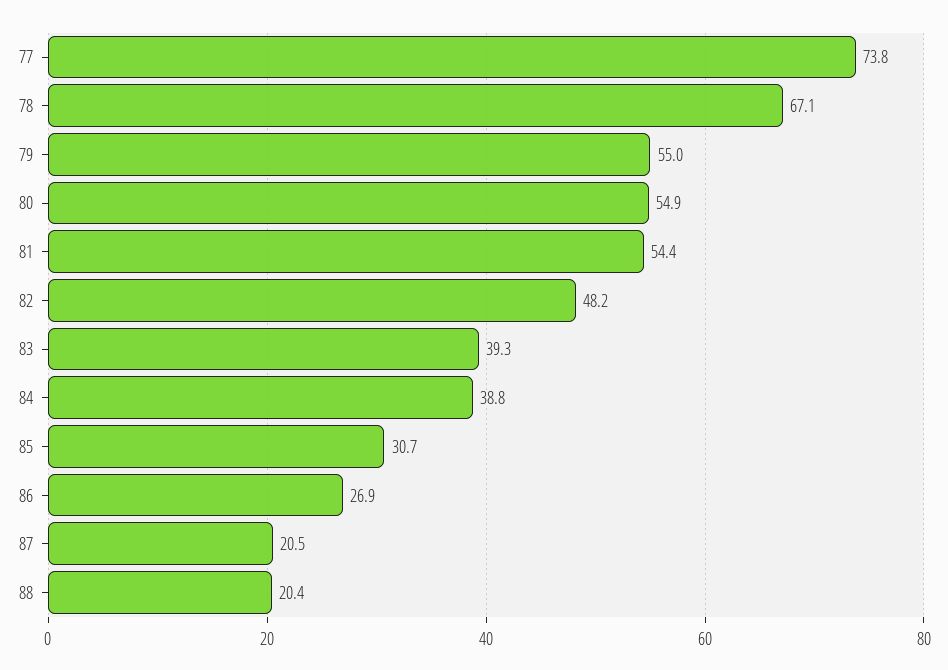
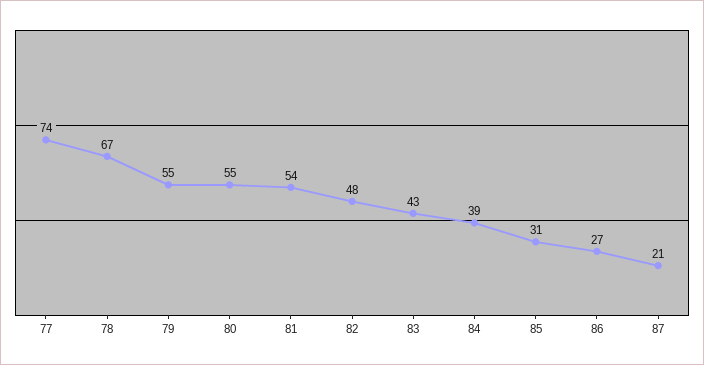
83: 39.3 -> 43
88: 20.4 -> none

